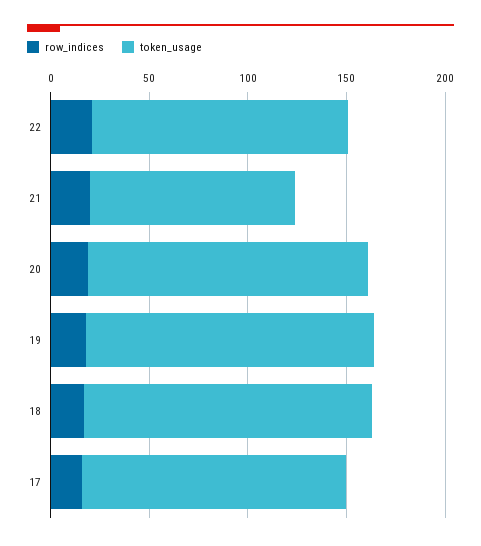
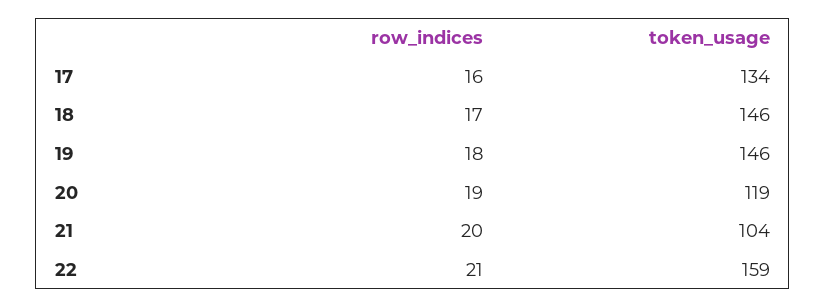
token_usage, 22: 130 -> 159
token_usage, 20: 140 -> 119

